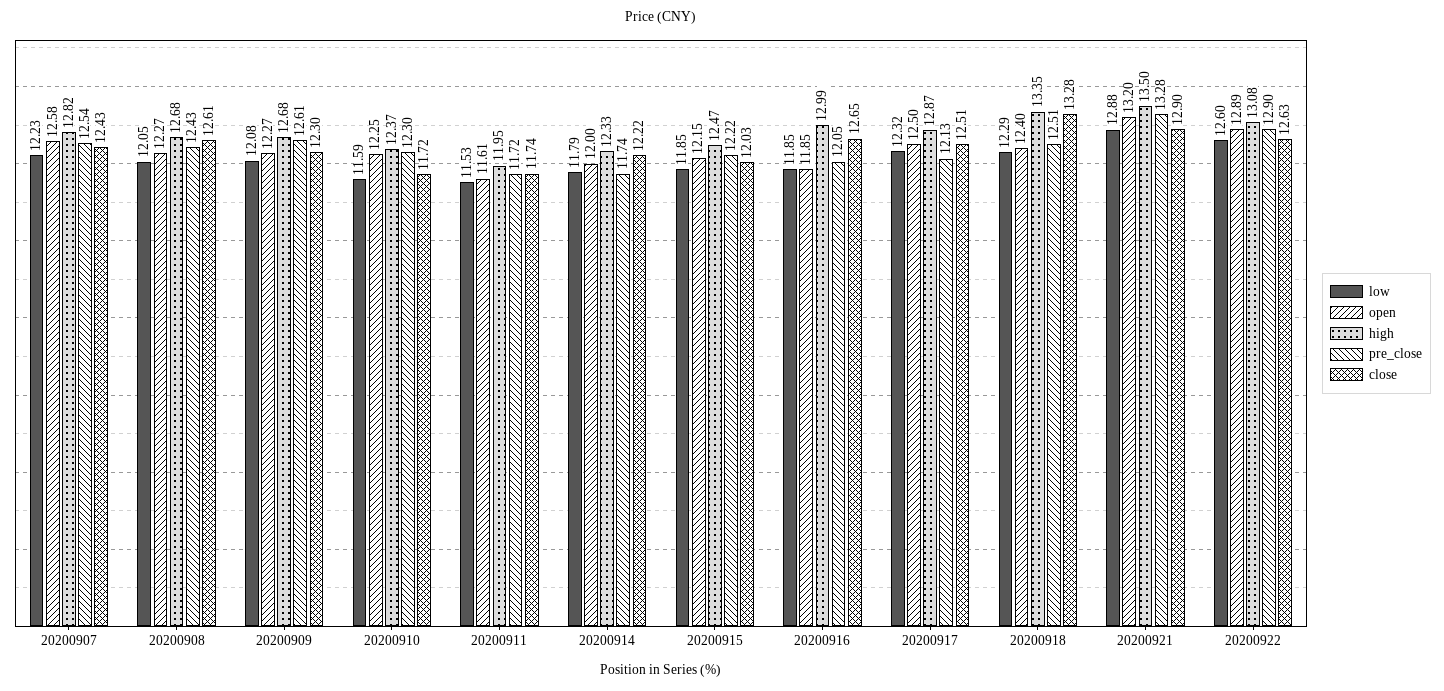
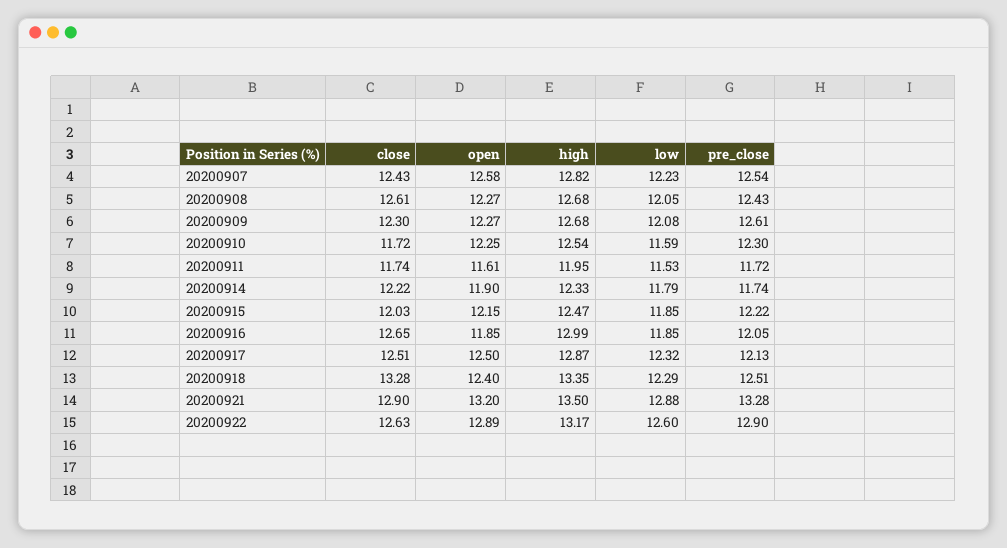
high, 20200910: 12.37 -> 12.54
open, 20200914: 12 -> 11.9
high, 20200922: 13.08 -> 13.17

